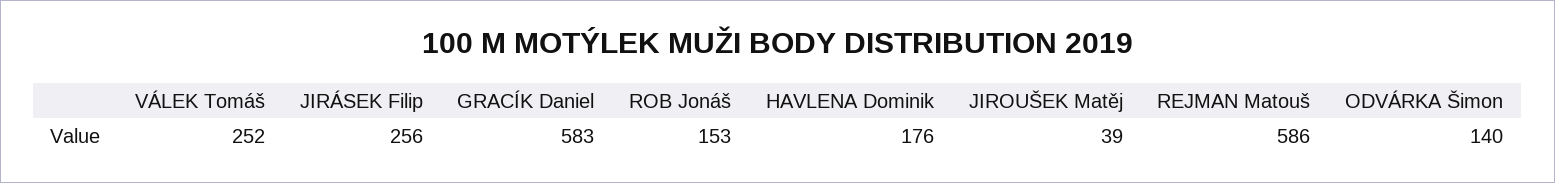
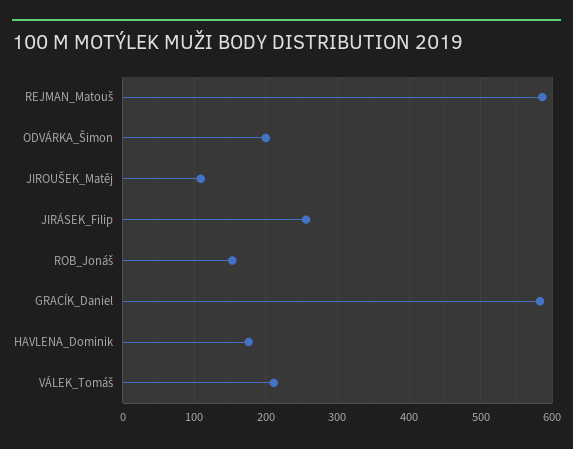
VÁLEK Tomáš: 252 -> 210
JIROUŠEK Matěj: 39 -> 110
ODVÁRKA Šimon: 140 -> 200

